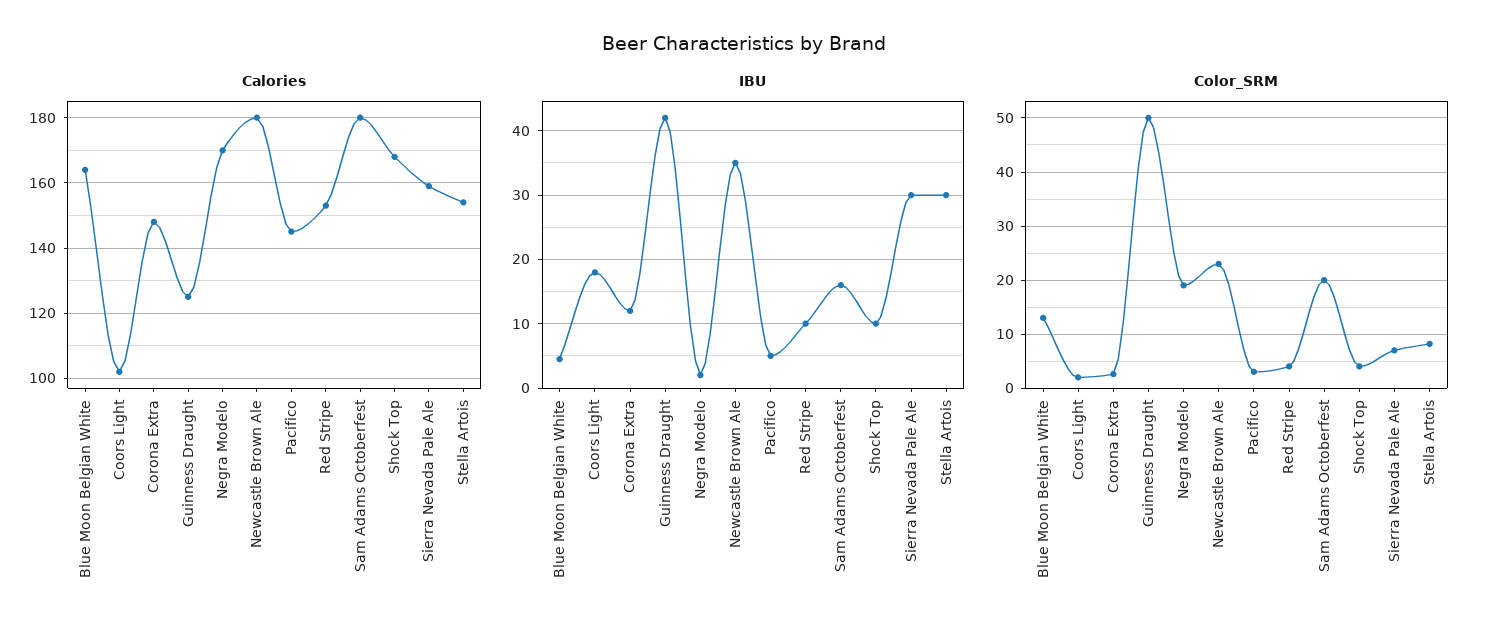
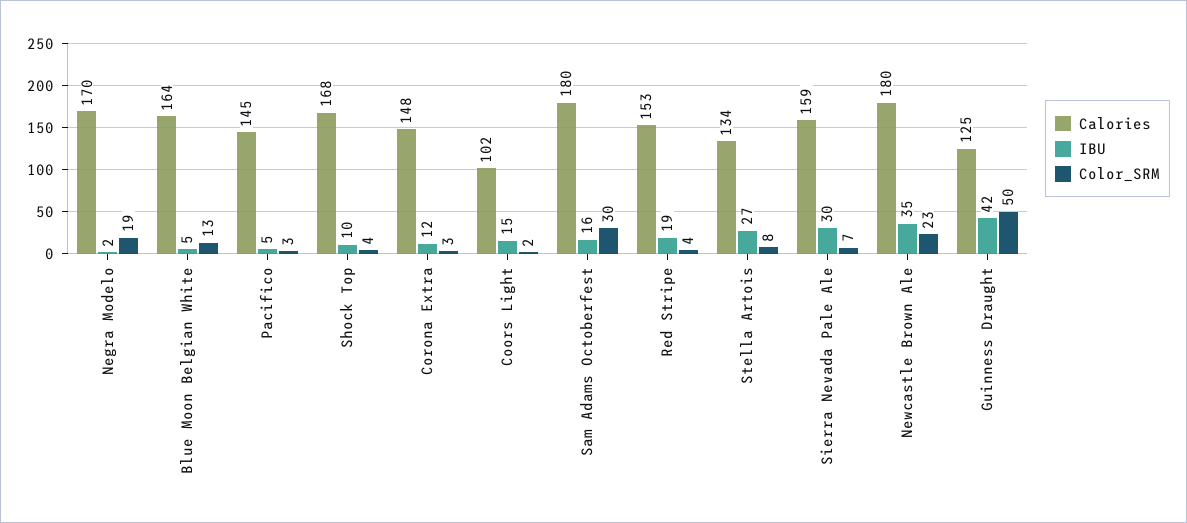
Calories, Stella Artois: 155 -> 134
IBU, Coors Light: 18 -> 15
IBU, Red Stripe: 10 -> 19
IBU, Stella Artois: 30 -> 27
Color_SRM, Sam Adams Octoberfest: 20 -> 30

